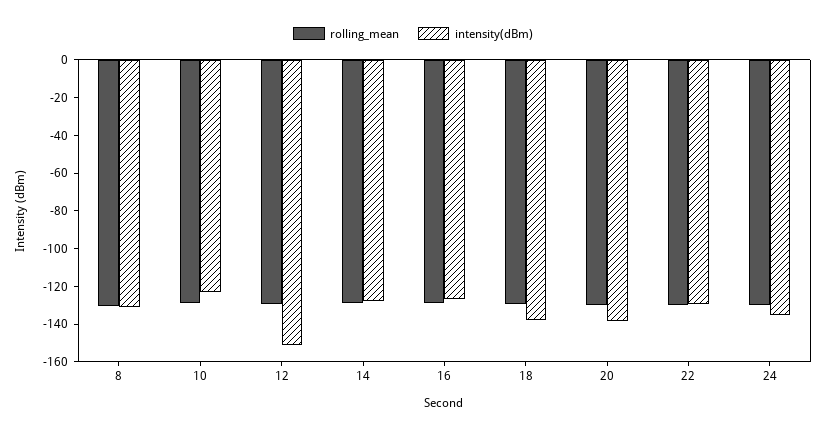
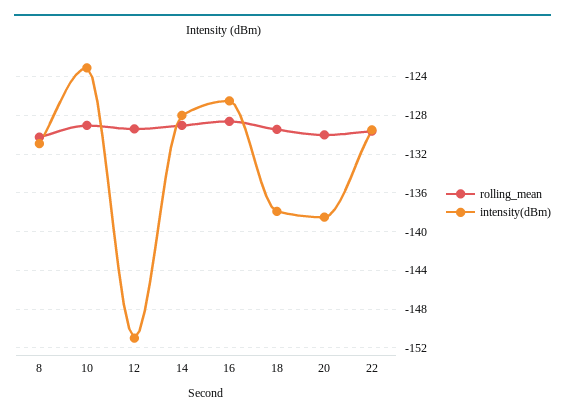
rolling_mean, 24: -130 -> none
intensity(dBm), 24: -135 -> none

